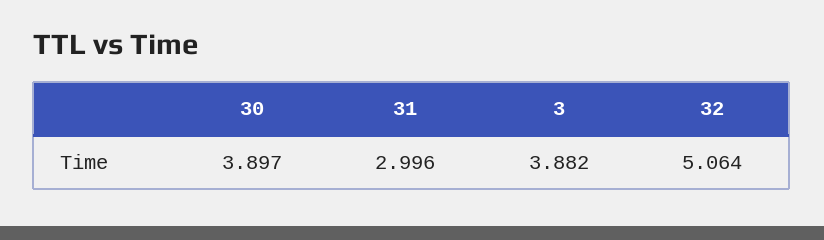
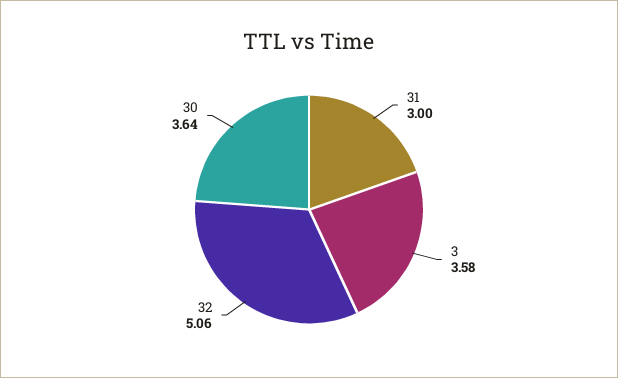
30: 3.897 -> 3.64
3: 3.882 -> 3.58

